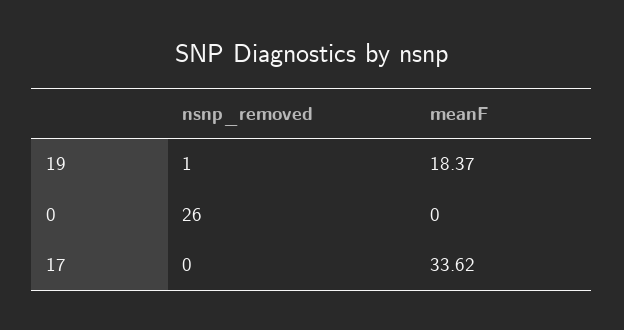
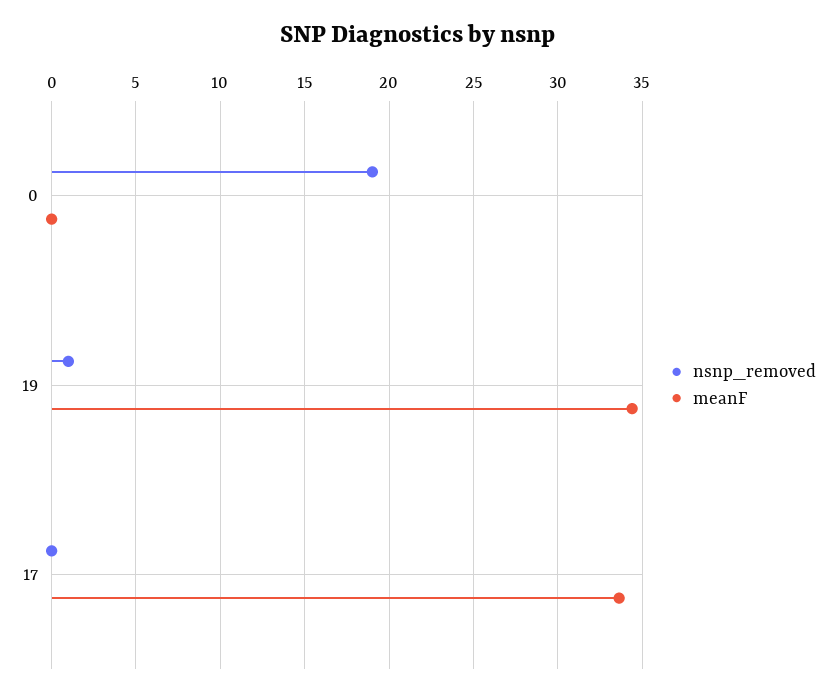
meanF, 19: 18.37 -> 34.5
nsnp_removed, 0: 26 -> 19

